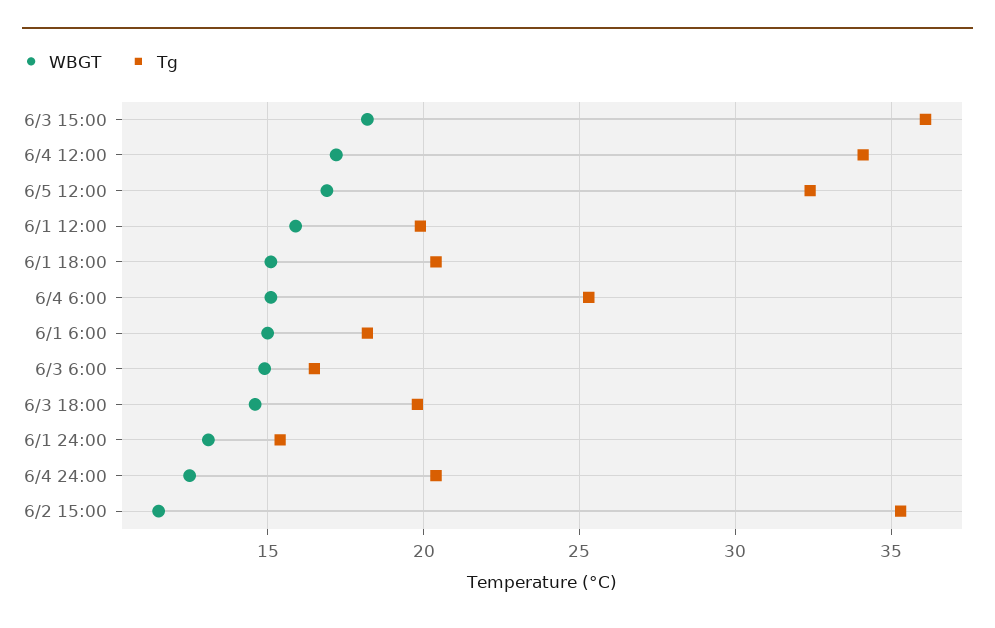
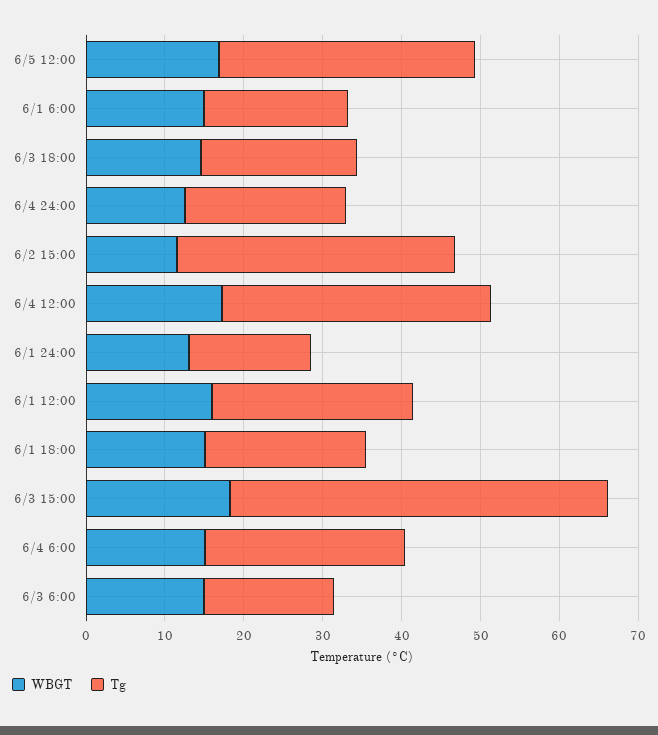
Tg, 6/3 15:00: 36 -> 48
Tg, 6/1 12:00: 20 -> 26

